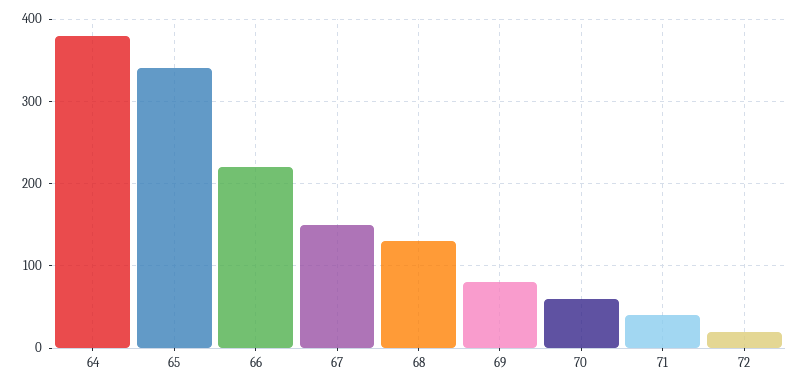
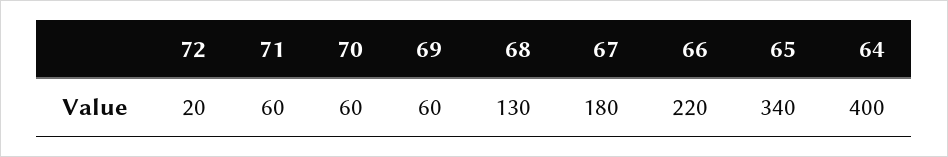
64: 380 -> 400
67: 150 -> 180
69: 80 -> 60
71: 40 -> 60

